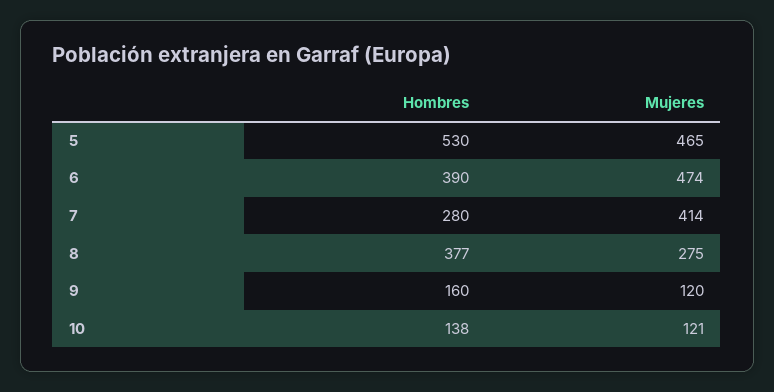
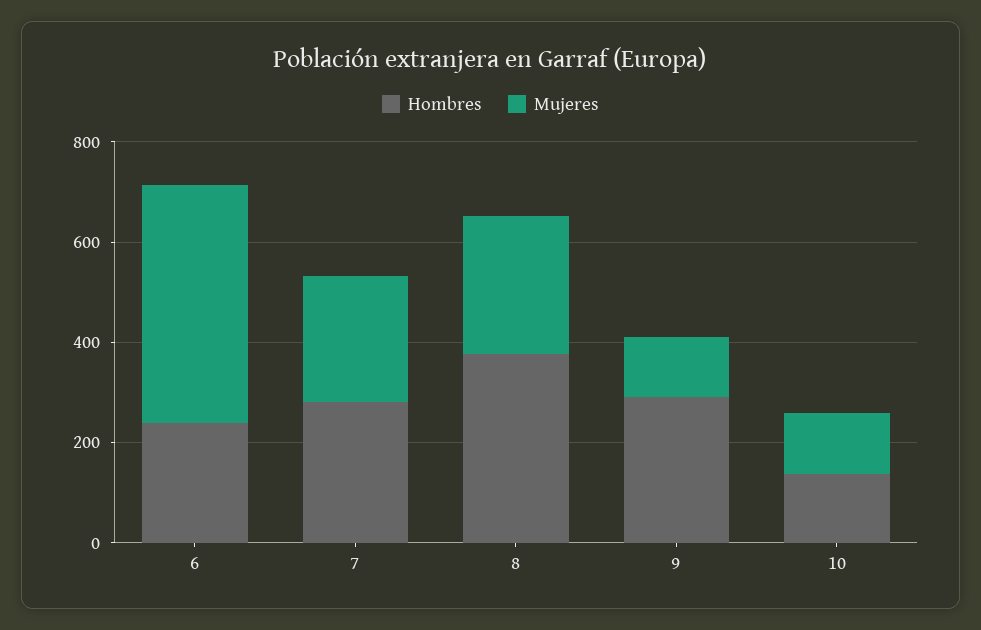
Hombres, 5: 530 -> none
Mujeres, 5: 465 -> none
Hombres, 6: 390 -> 250
Mujeres, 7: 414 -> 250
Hombres, 9: 160 -> 300

